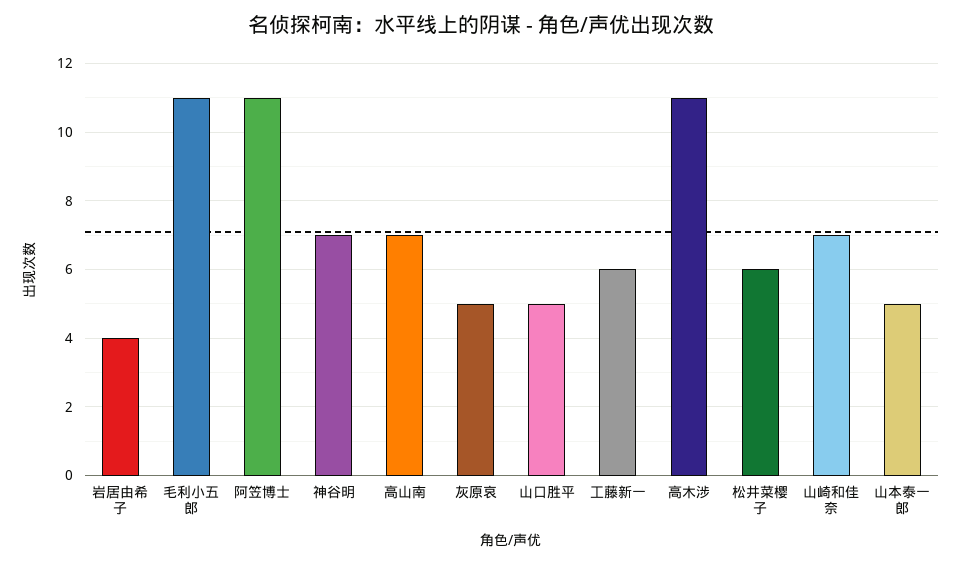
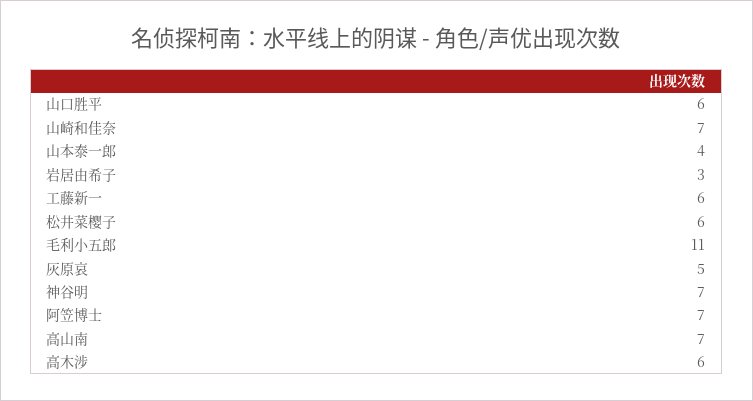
岩居由希子: 4 -> 3
阿笠博士: 11 -> 7
山口胜平: 5 -> 6
高木涉: 11 -> 6
山本泰一郎: 5 -> 4

